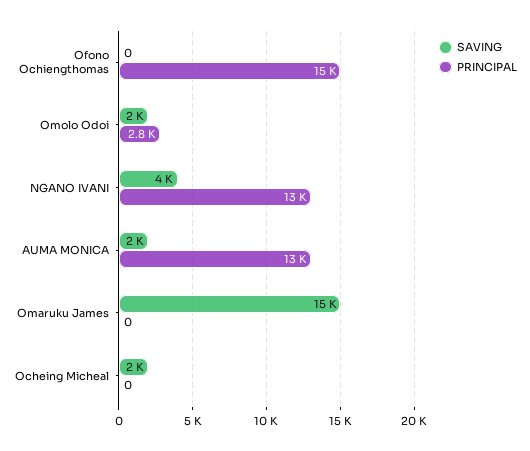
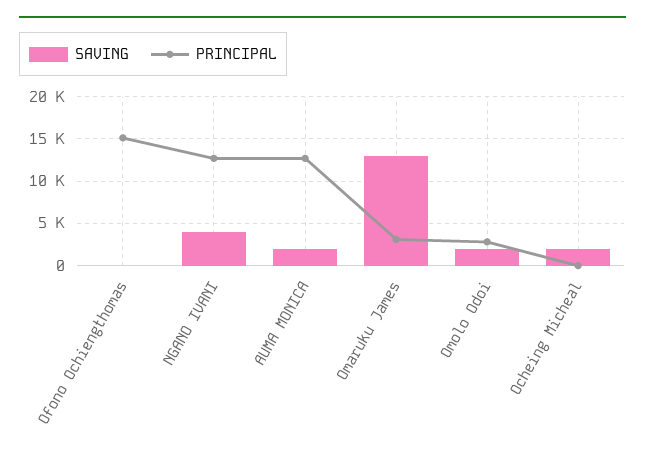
SAVING, Omaruku James: 15000 -> 13000
PRINCIPAL, Omaruku James: 0 -> 3000

